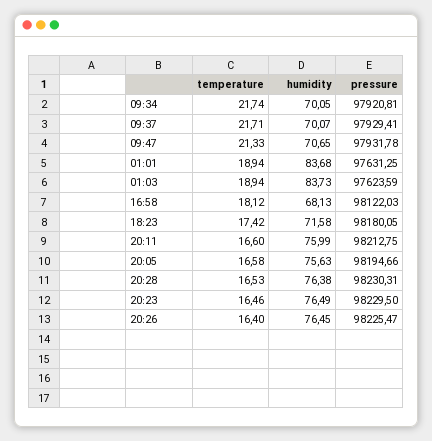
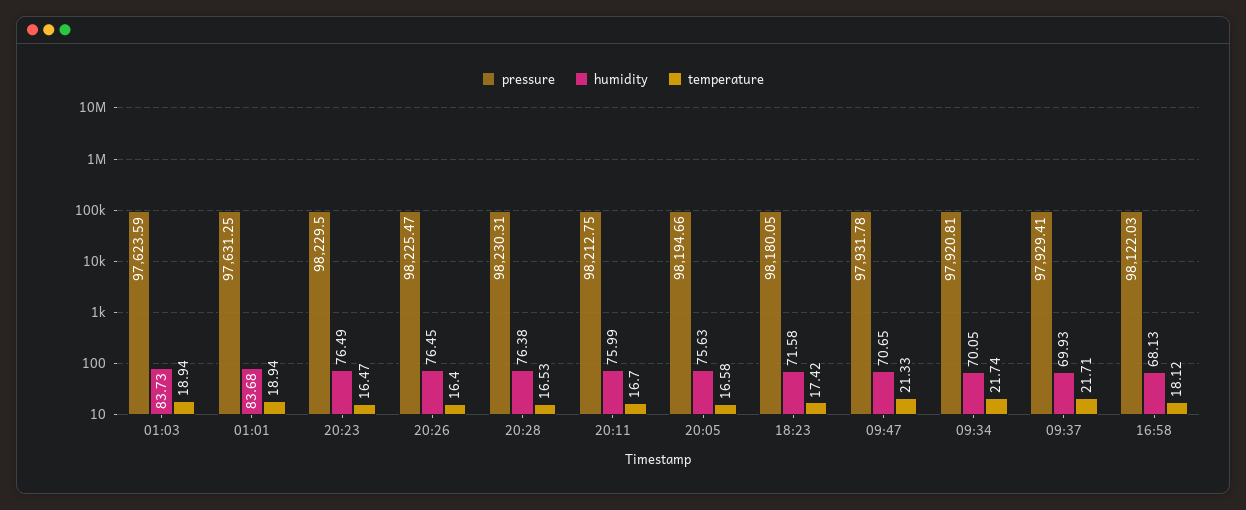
humidity, 09:37: 70.07 -> 69.93
temperature, 20:11: 16.6 -> 16.7
temperature, 20:23: 16.46 -> 16.47

